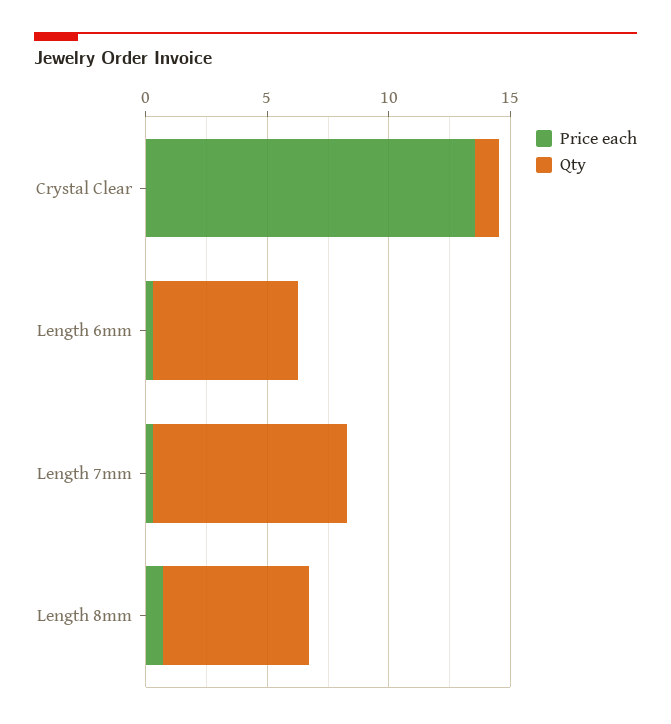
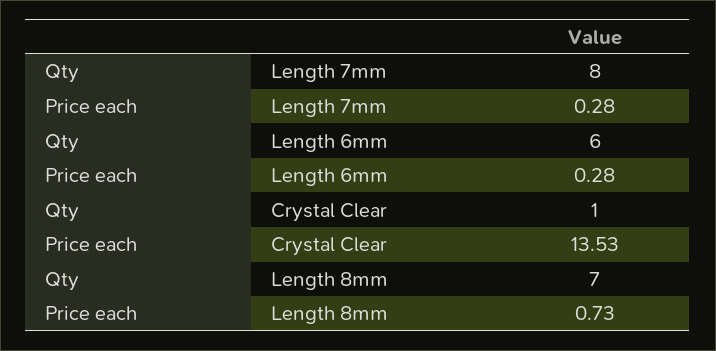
Qty, Length 8mm: 6 -> 7

